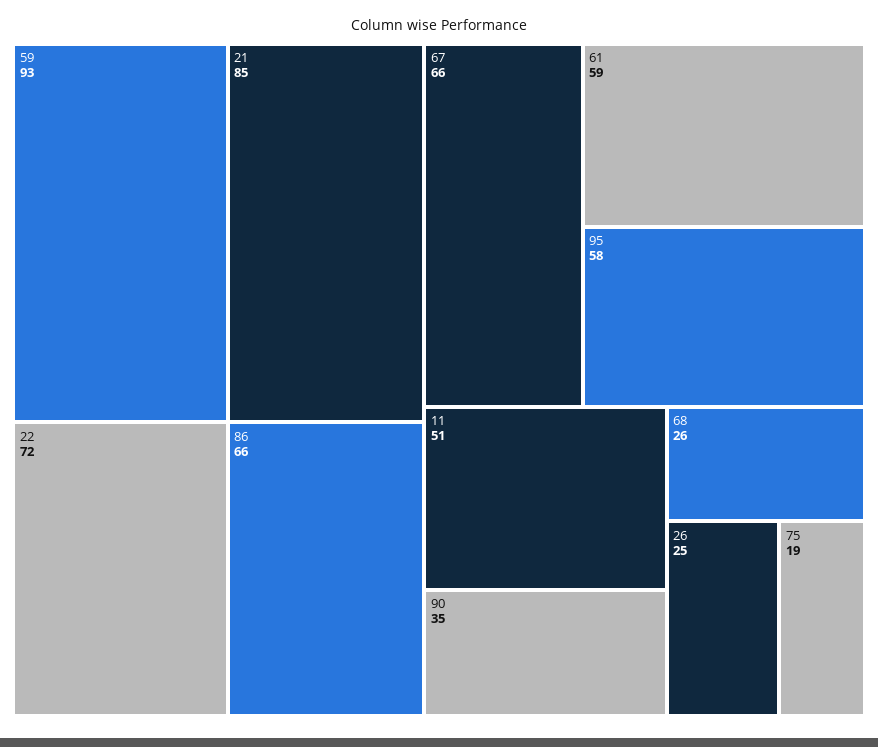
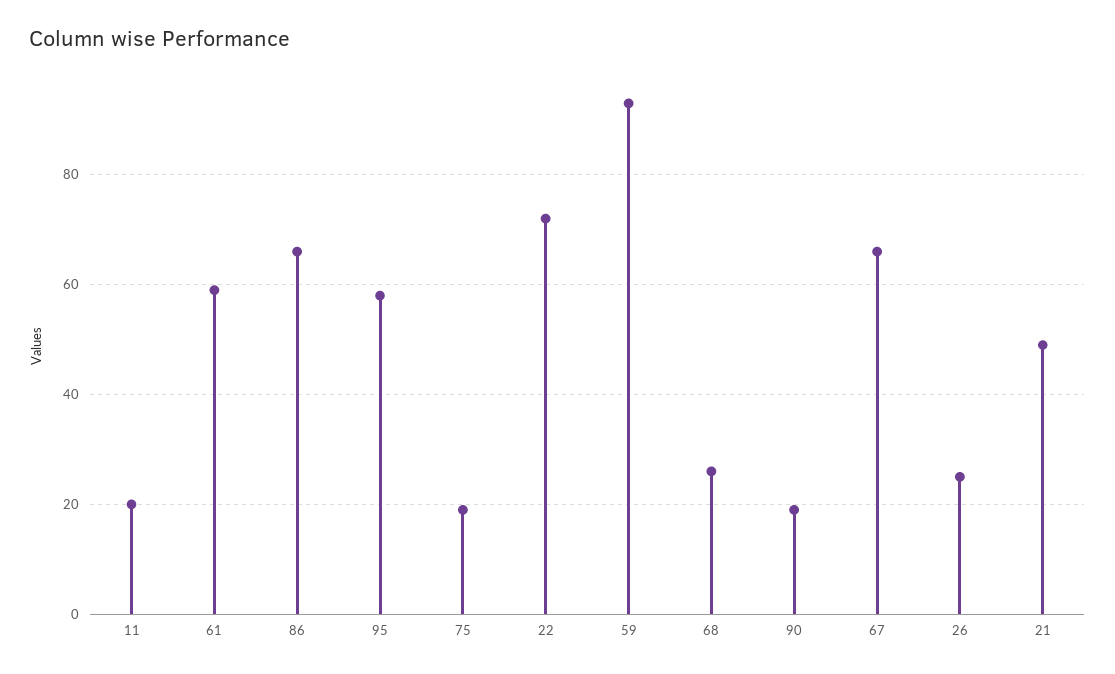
21: 85 -> 50
11: 51 -> 20
90: 35 -> 20

